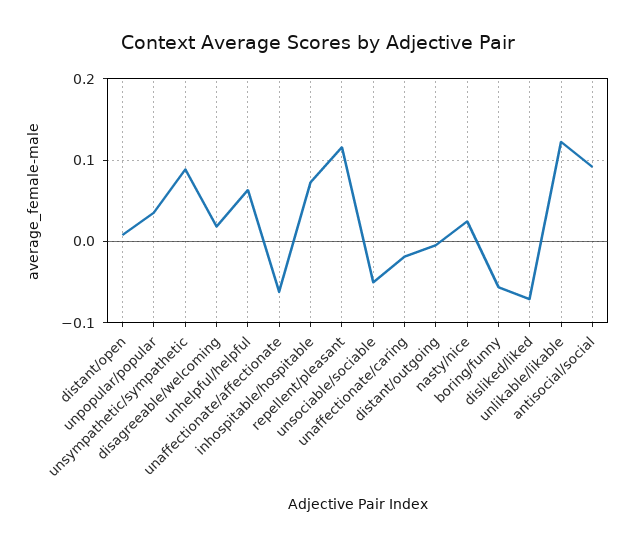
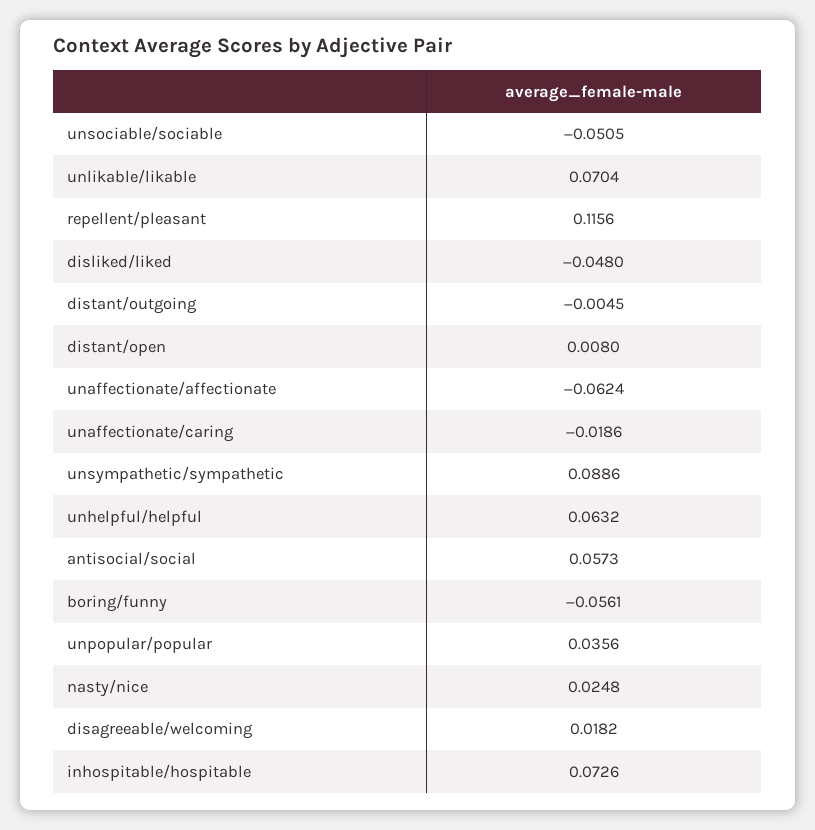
disliked/liked: -0.07 -> -0.048
unlikable/likable: 0.12 -> 0.0704
antisocial/social: 0.09 -> 0.0573

